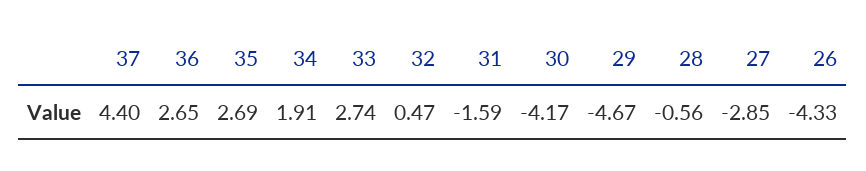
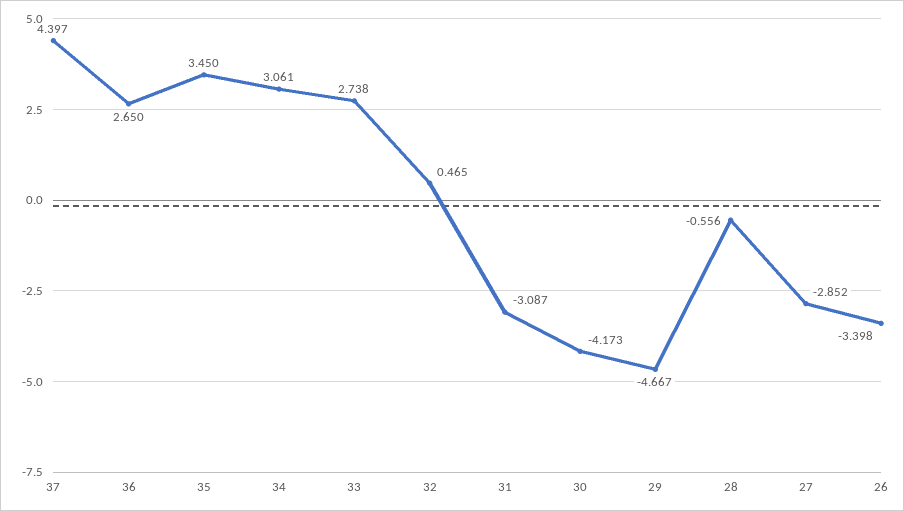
35: 2.69 -> 3.45
34: 1.91 -> 3.061
31: -1.59 -> -3.087
26: -4.33 -> -3.398

